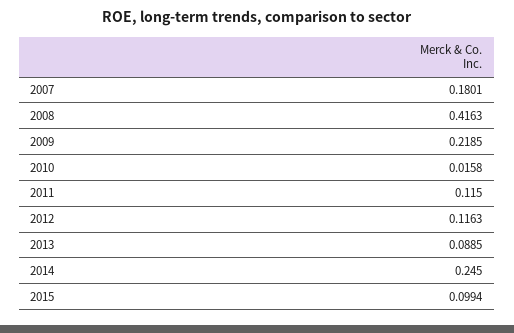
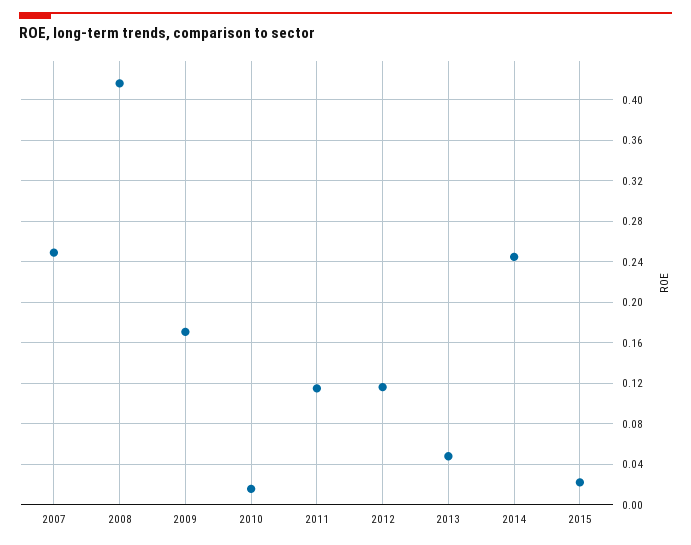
2007: 0.1801 -> 0.25
2009: 0.2185 -> 0.17
2013: 0.0885 -> 0.05
2015: 0.0994 -> 0.02

